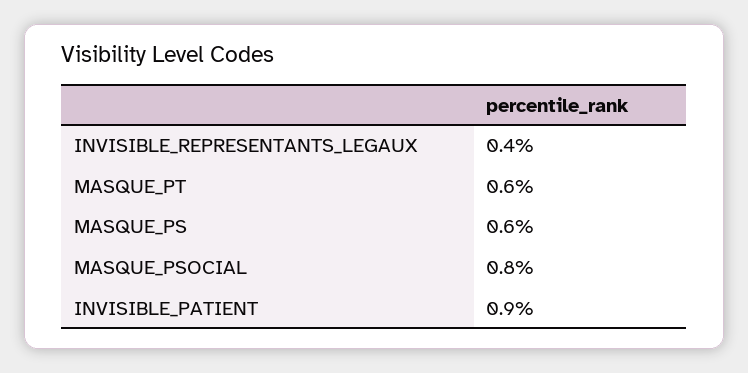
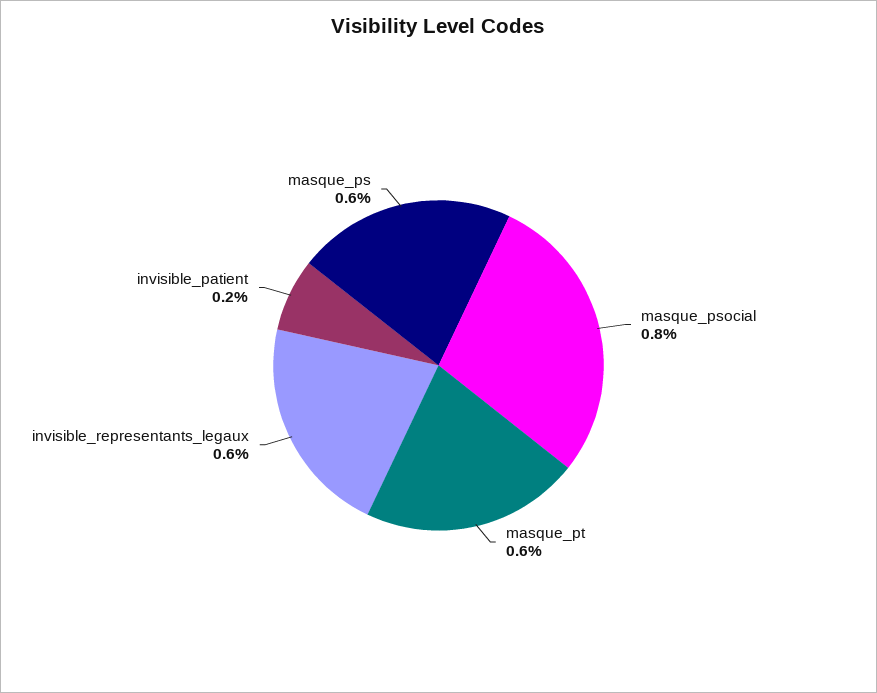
INVISIBLE_REPRESENTANTS_LEGAUX: 0.4 -> 0.6
INVISIBLE_PATIENT: 0.9 -> 0.2

